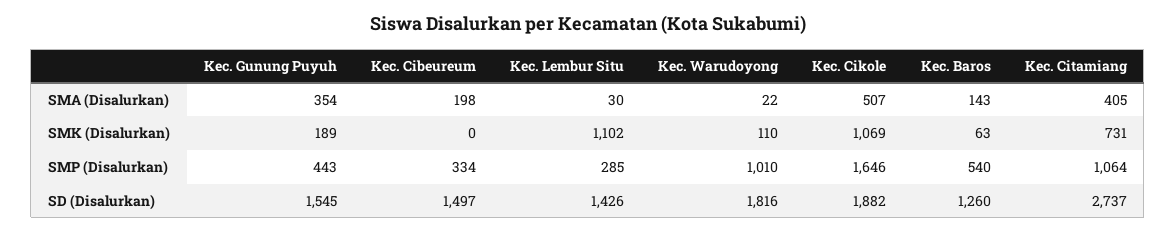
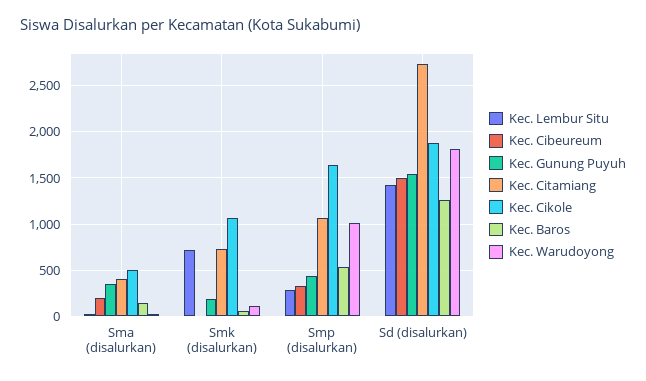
Kec. Lembur Situ, SMK (Disalurkan): 1102 -> 700

